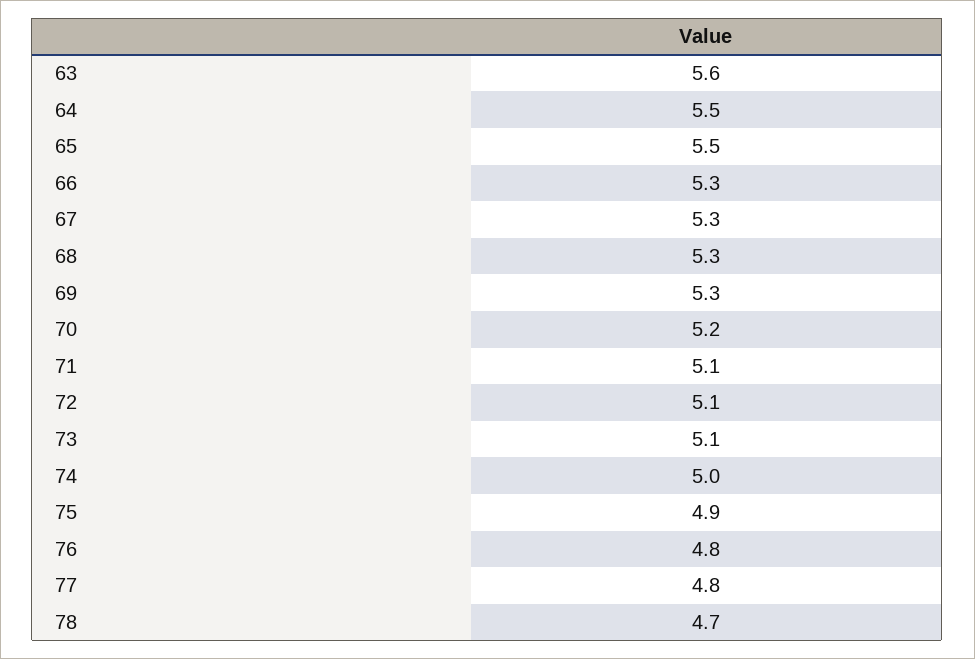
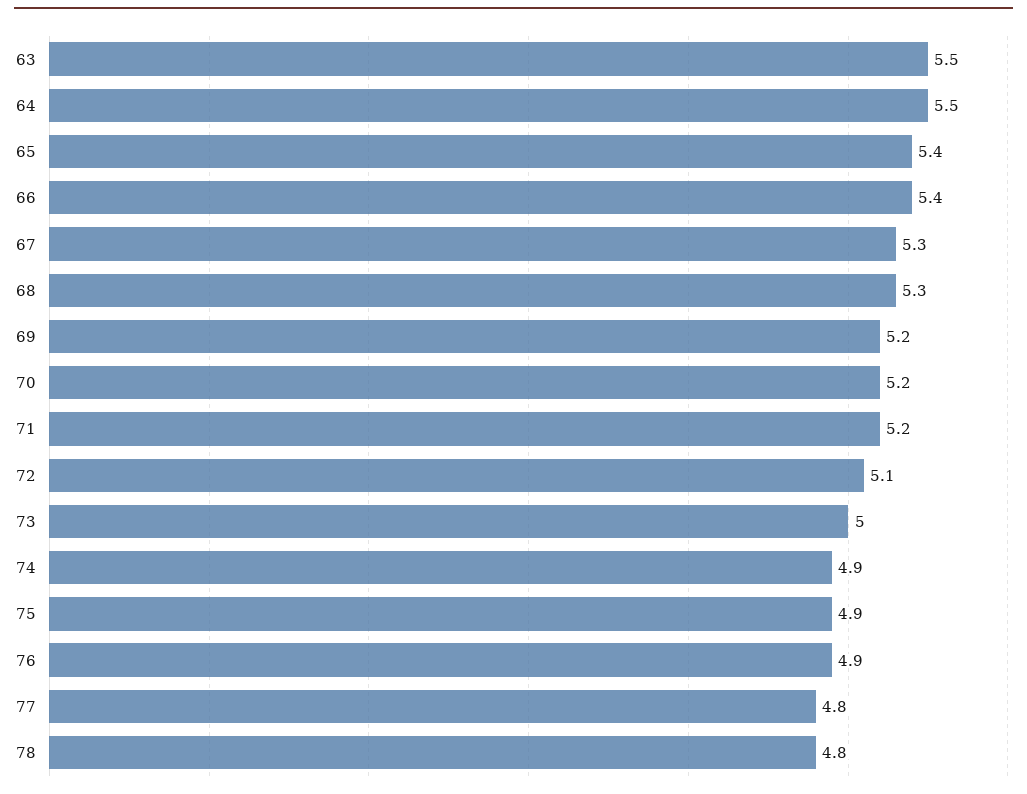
63: 5.6 -> 5.5
65: 5.5 -> 5.4
66: 5.3 -> 5.4
69: 5.3 -> 5.2
71: 5.1 -> 5.2
73: 5.1 -> 5
74: 5 -> 4.9
76: 4.8 -> 4.9
78: 4.7 -> 4.8

